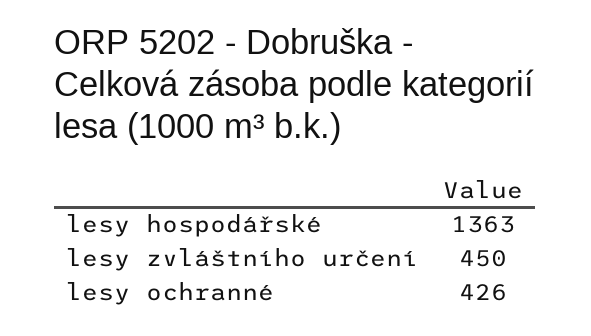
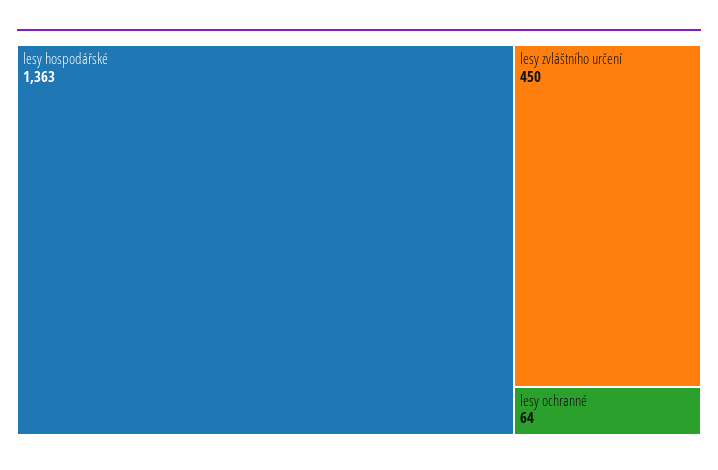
lesy ochranné: 426 -> 64

